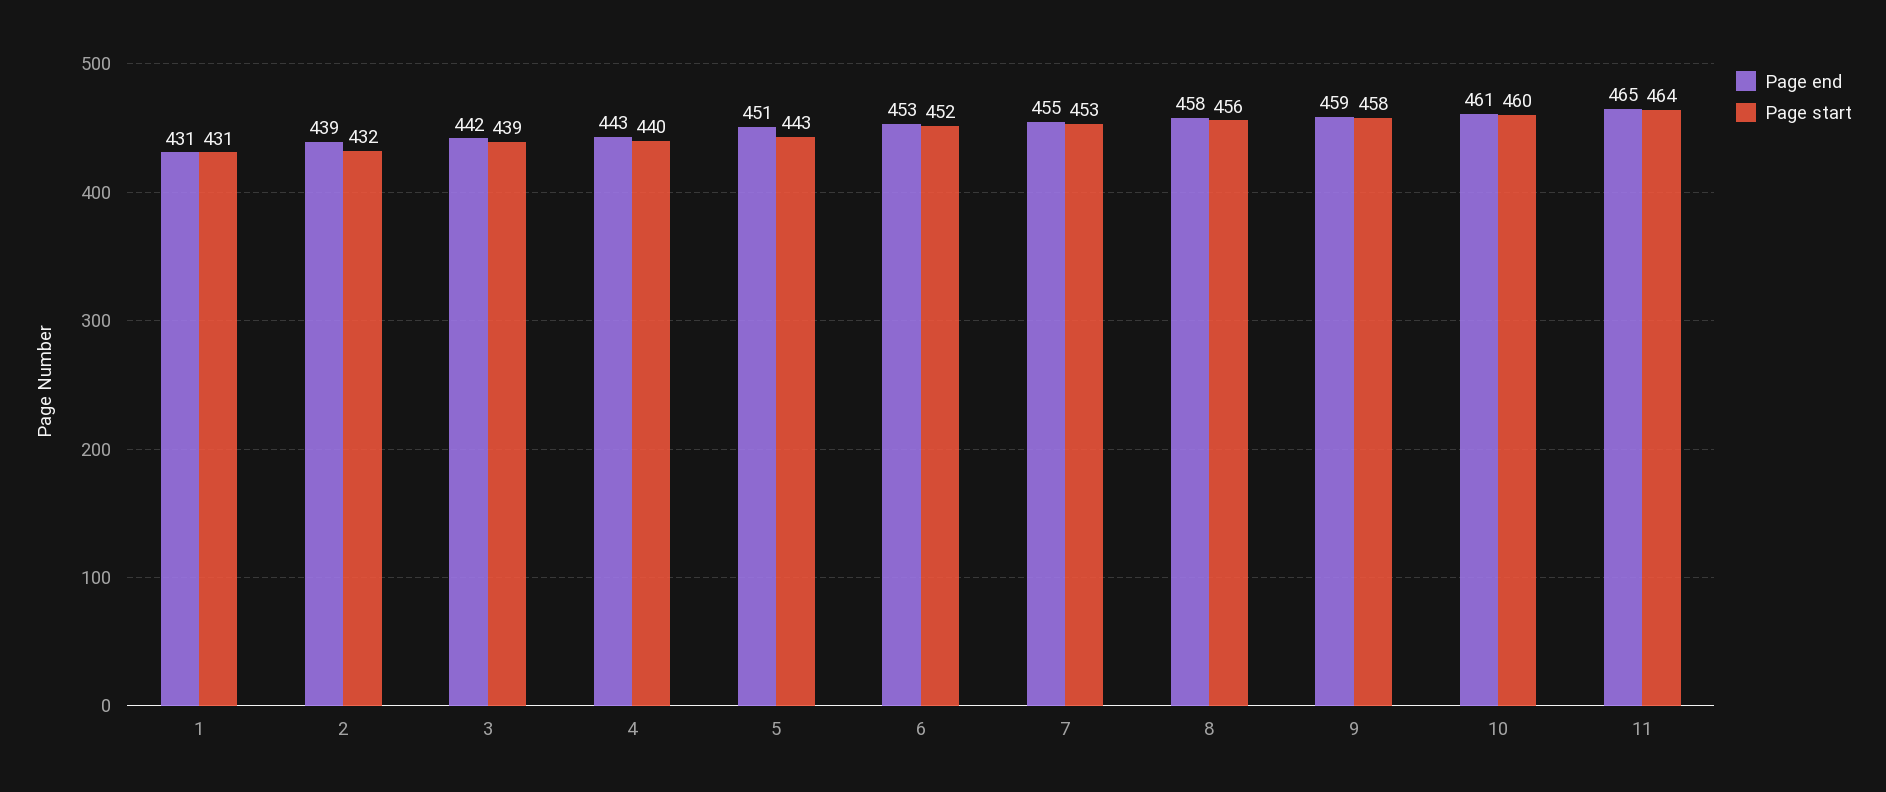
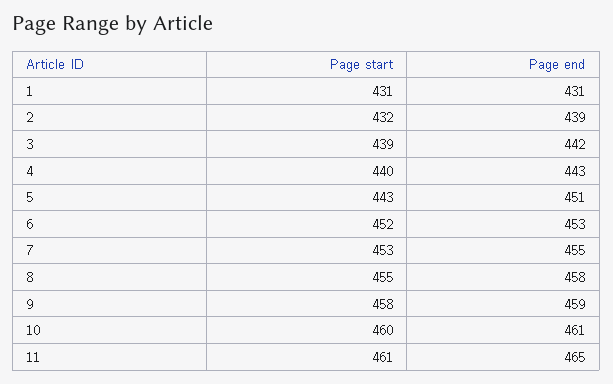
Page start, 8: 456 -> 455
Page start, 11: 464 -> 461

